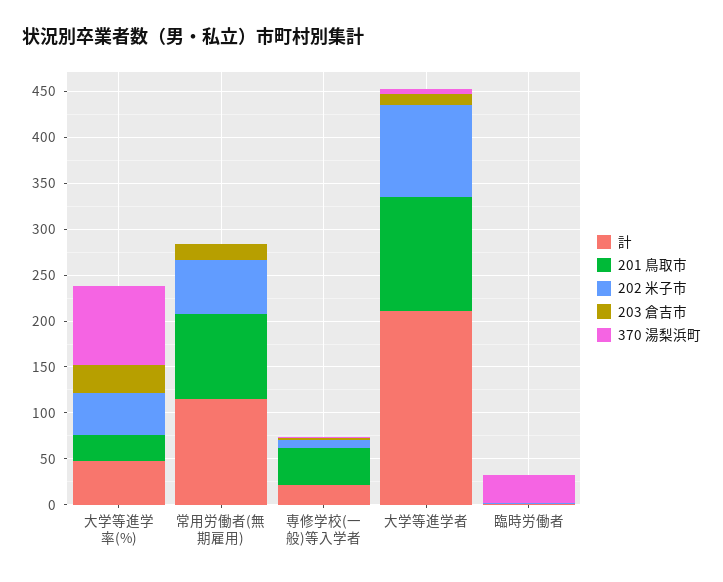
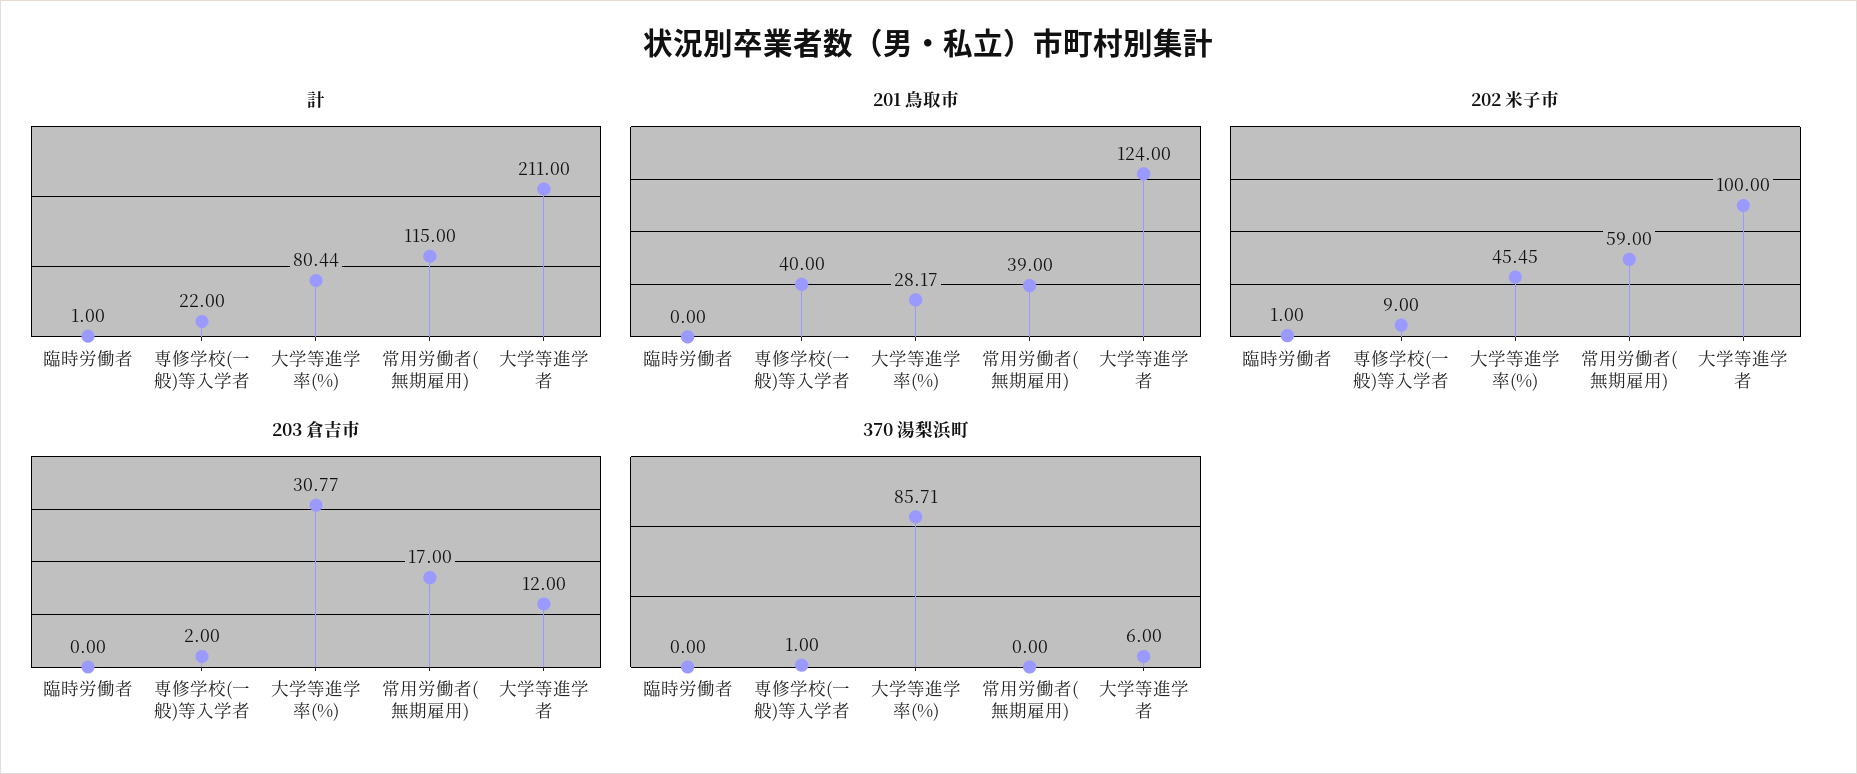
計, 大学等進学率(%): 50 -> 80.44
201 鳥取市, 常用労働者(無期雇用): 90 -> 39
370 湯梨浜町, 臨時労働者: 30 -> 0

